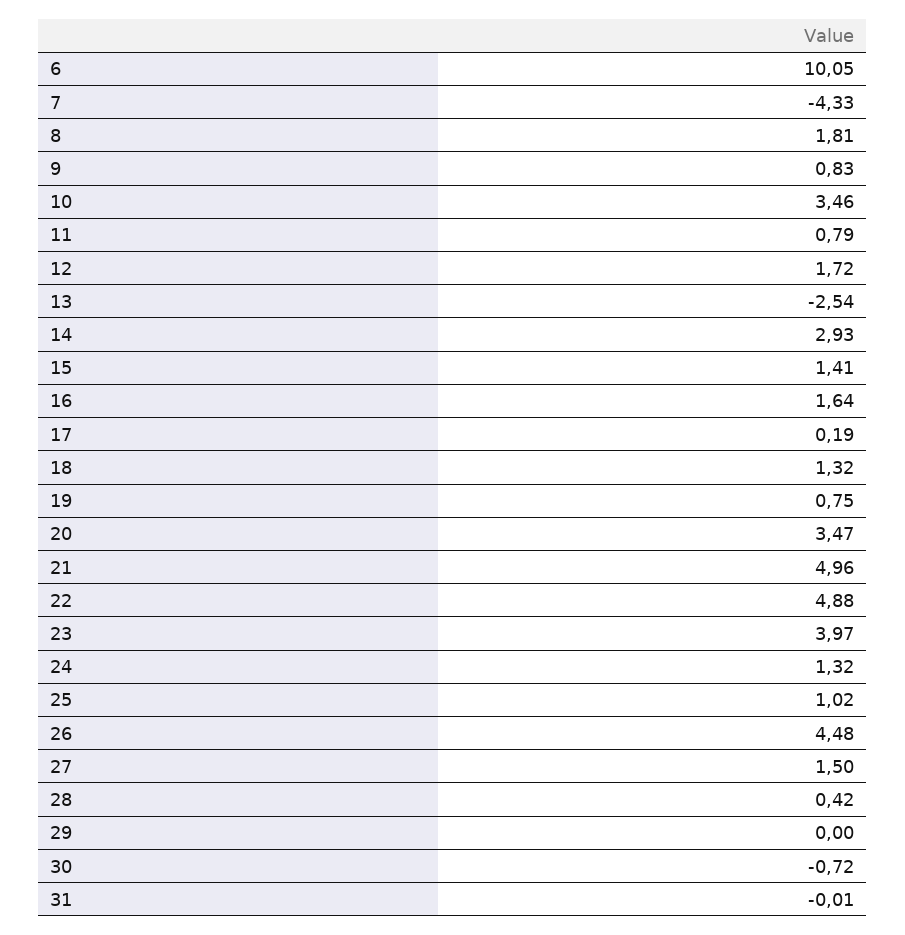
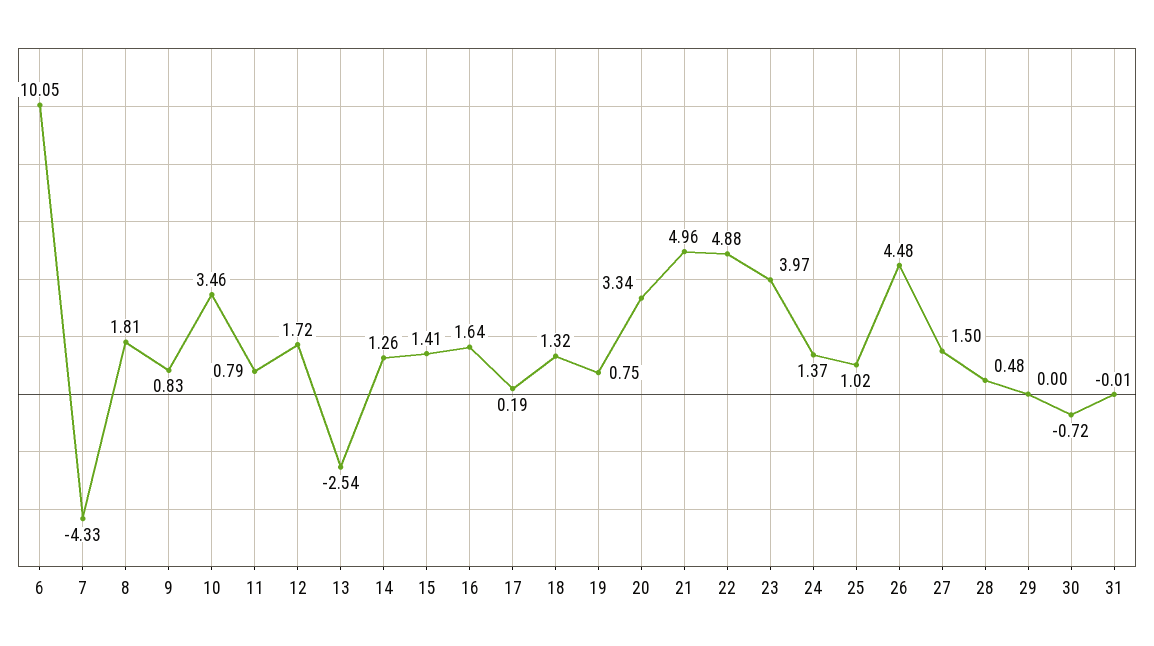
14: 2.93 -> 1.26
20: 3.47 -> 3.34
24: 1.32 -> 1.37
28: 0.42 -> 0.48

